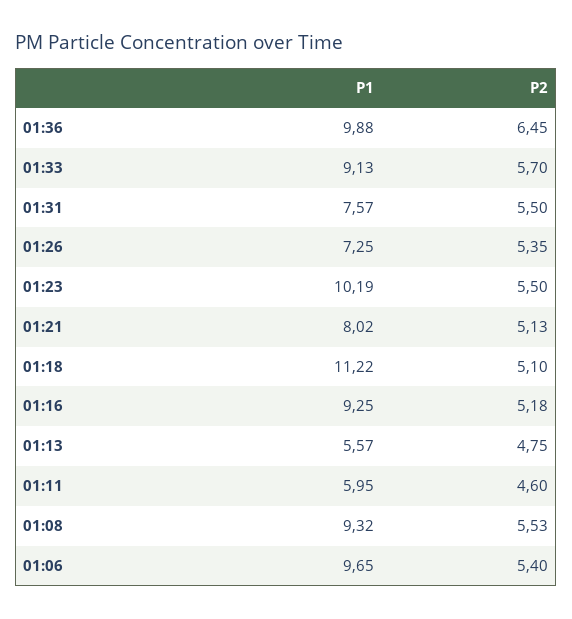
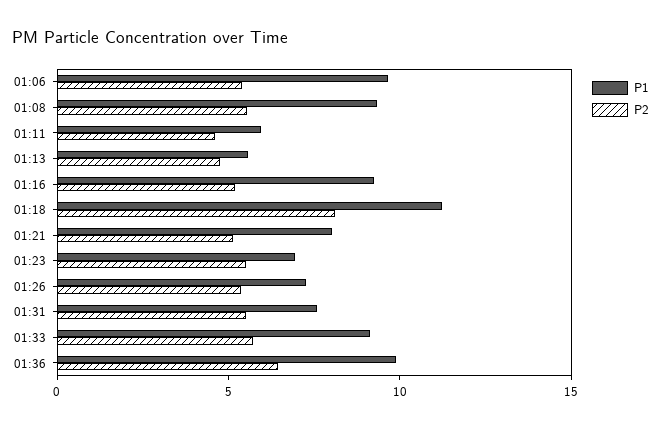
P1, 01:23: 10.19 -> 7
P2, 01:18: 5.1 -> 8

